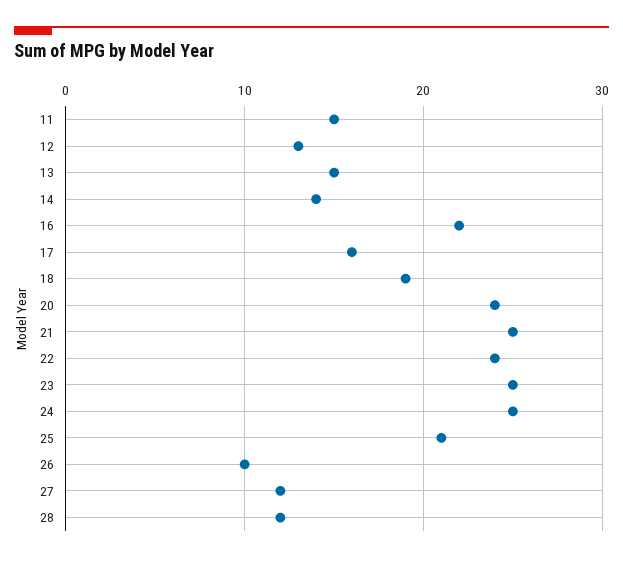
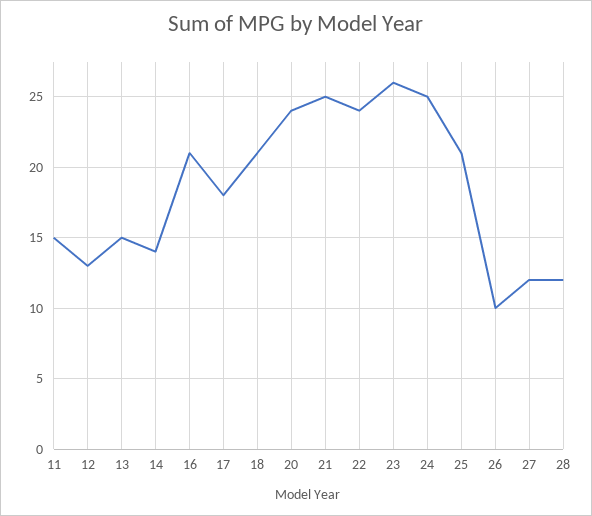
16: 22 -> 21
17: 16 -> 18
18: 19 -> 21
23: 25 -> 26

